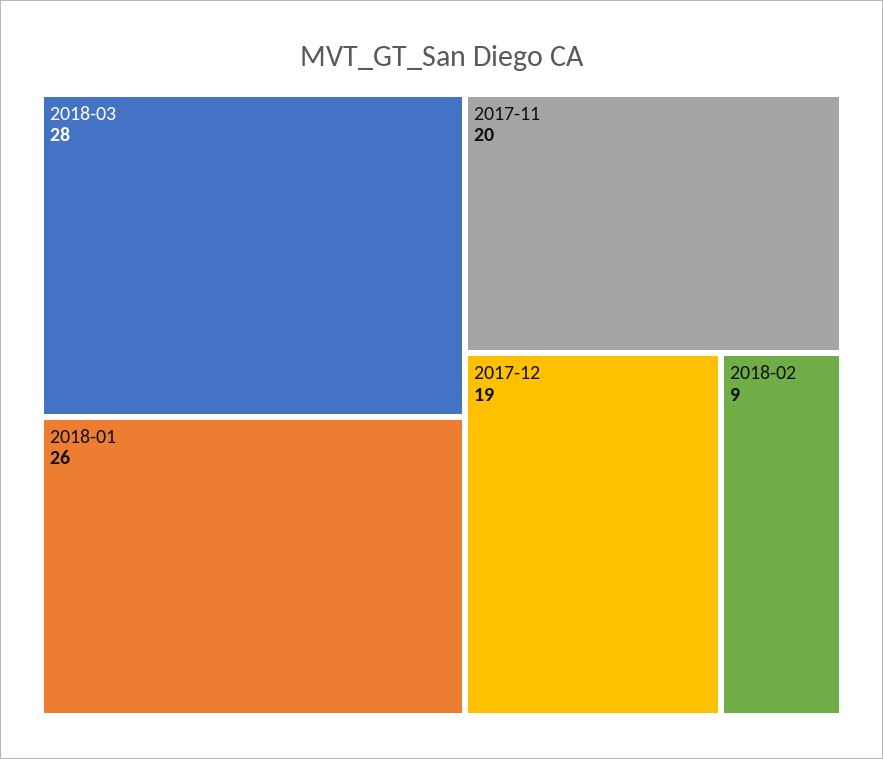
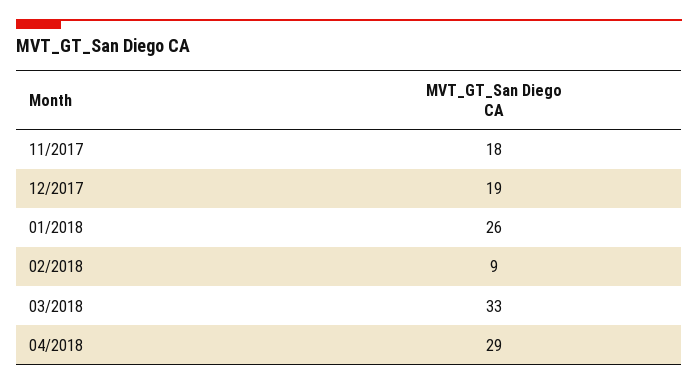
2018-03: 28 -> 33
2017-11: 20 -> 18
04/2018: none -> 29

